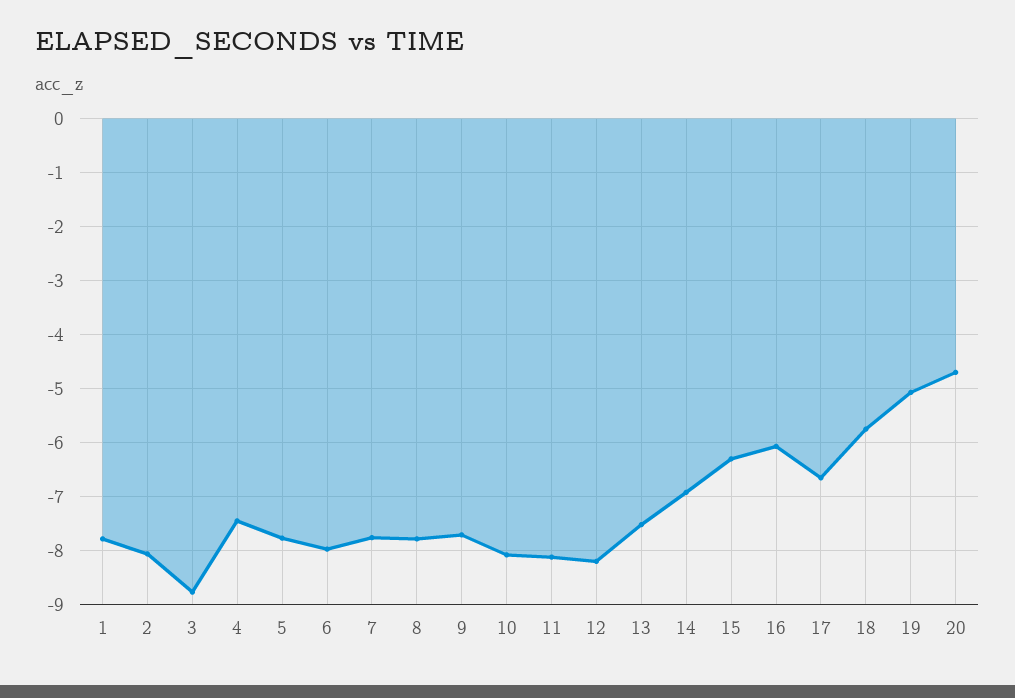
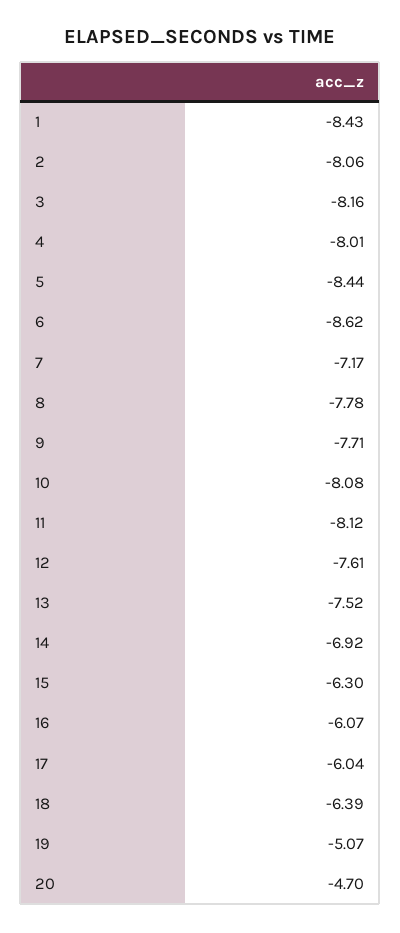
1: -7.8 -> -8.43
3: -8.8 -> -8.16
4: -7.4 -> -8.01
5: -7.8 -> -8.44
6: -8 -> -8.62
7: -7.8 -> -7.17
12: -8.2 -> -7.61
17: -6.6 -> -6.04
18: -5.8 -> -6.39

